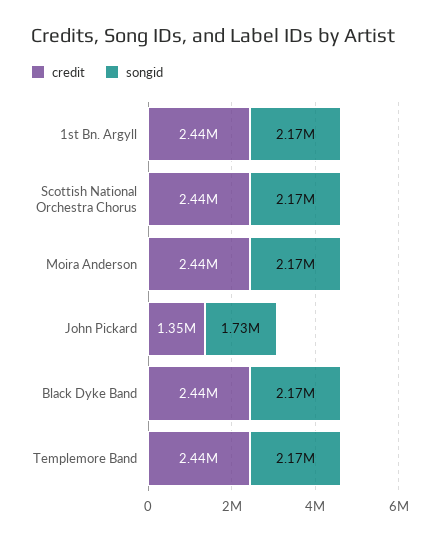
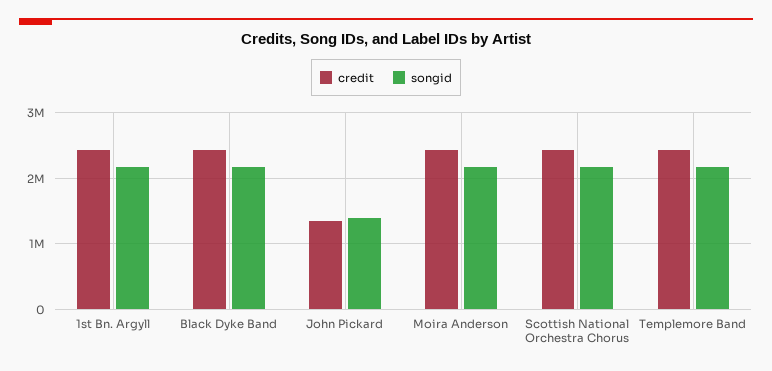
songid, John Pickard: 1730000 -> 1400000

